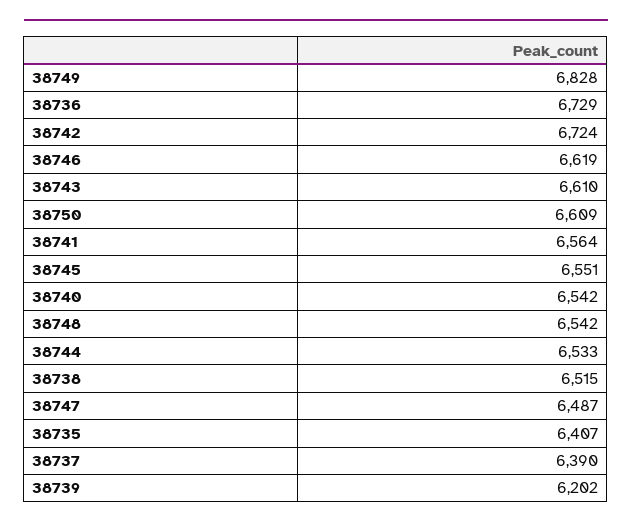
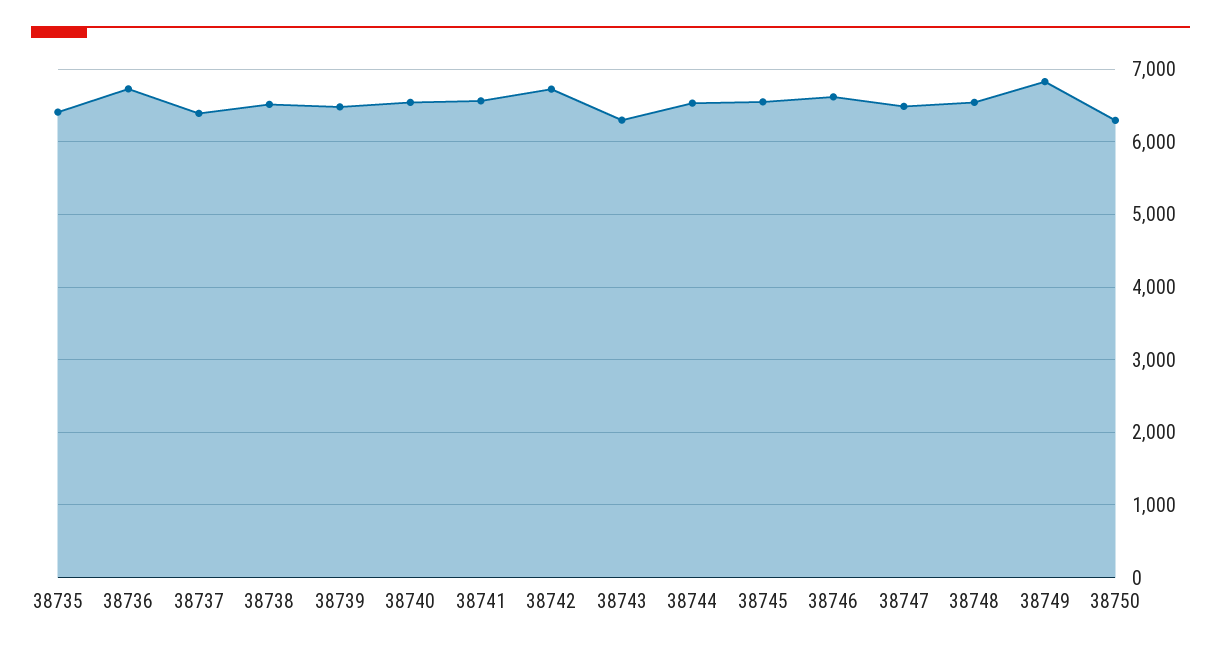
38743: 6610 -> 6300
38750: 6609 -> 6300
38739: 6202 -> 6500

